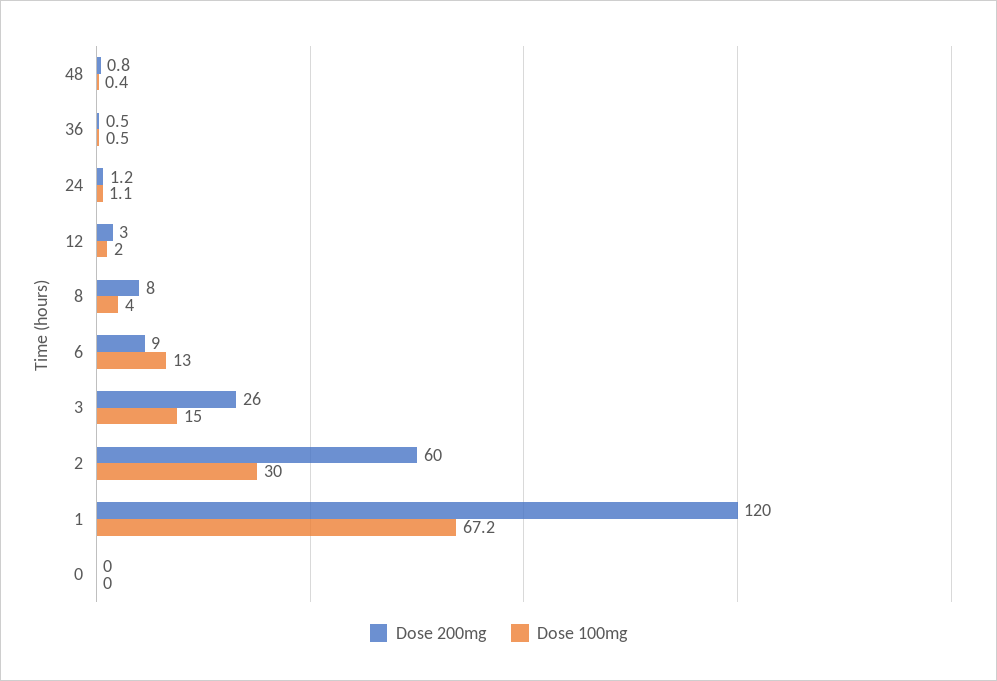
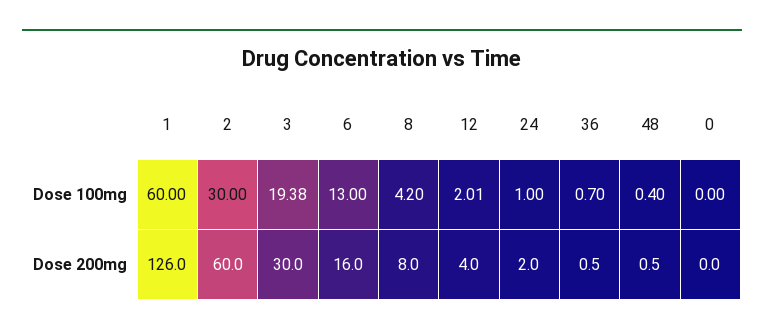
Dose 200mg, 48: 0.8 -> 0.5
Dose 100mg, 36: 0.5 -> 0.7
Dose 200mg, 24: 1.2 -> 2
Dose 100mg, 24: 1.1 -> 1
Dose 200mg, 12: 3 -> 4
Dose 100mg, 12: 2 -> 2.01
Dose 100mg, 8: 4 -> 4.2
Dose 200mg, 6: 9 -> 16
Dose 200mg, 3: 26 -> 30
Dose 100mg, 3: 15 -> 19.38
Dose 200mg, 1: 120 -> 126
Dose 100mg, 1: 67.2 -> 60

